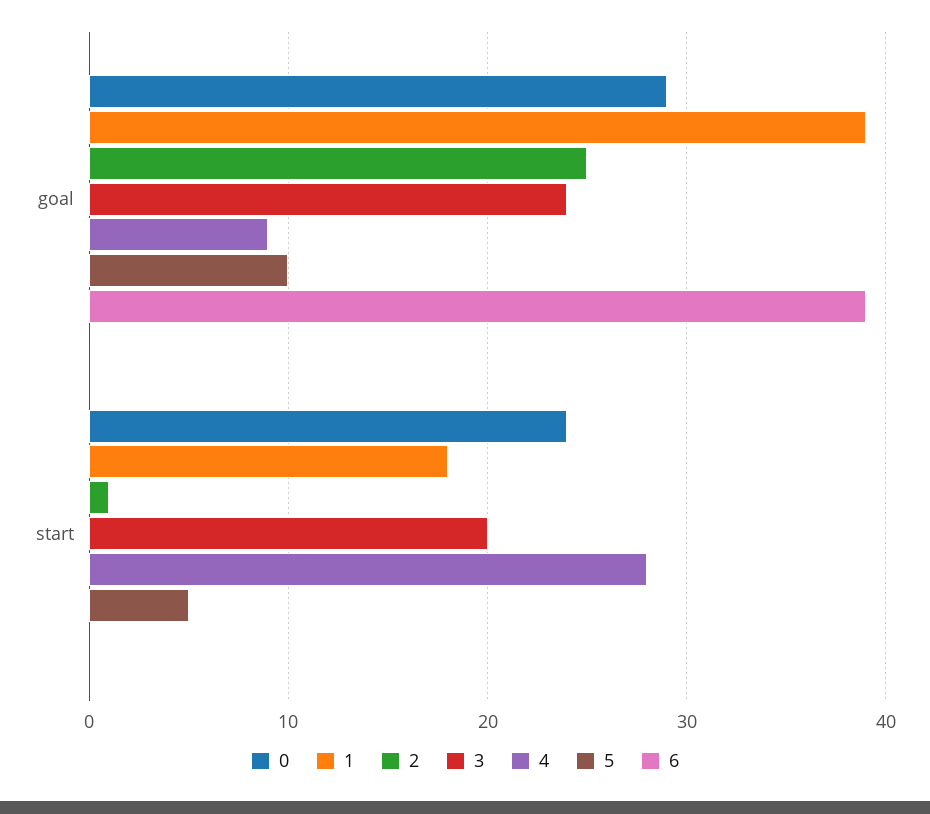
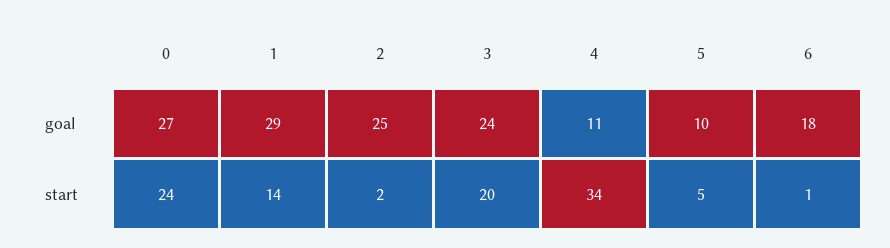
0, goal: 29 -> 27
1, goal: 39 -> 29
4, goal: 9 -> 11
6, goal: 39 -> 18
1, start: 18 -> 14
2, start: 1 -> 2
4, start: 28 -> 34
6, start: 0 -> 1

